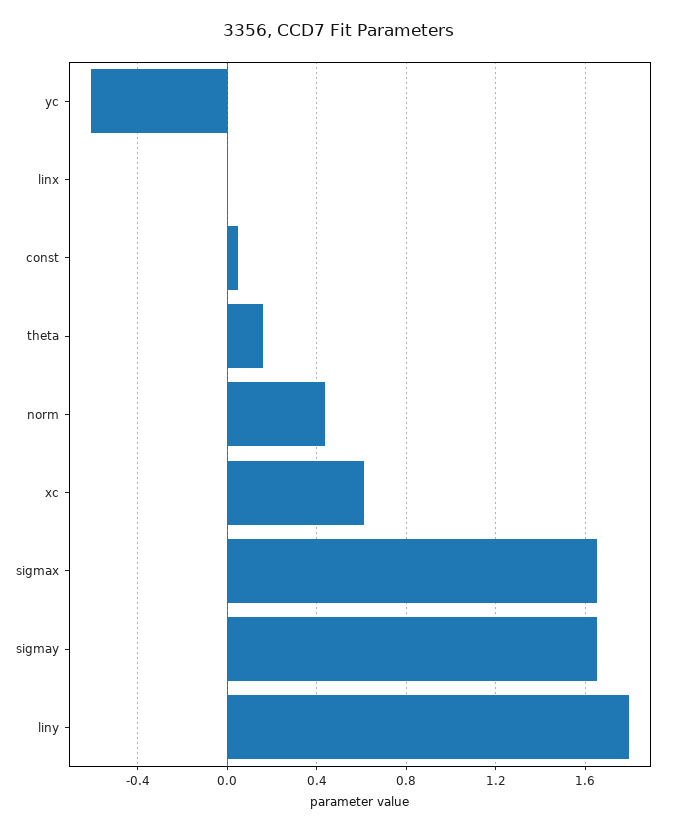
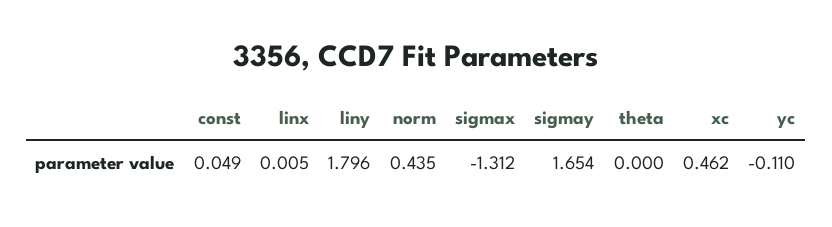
yc: -0.6 -> -0.11
theta: 0.15 -> 0
xc: 0.6 -> 0.462
sigmax: 1.65 -> -1.312

